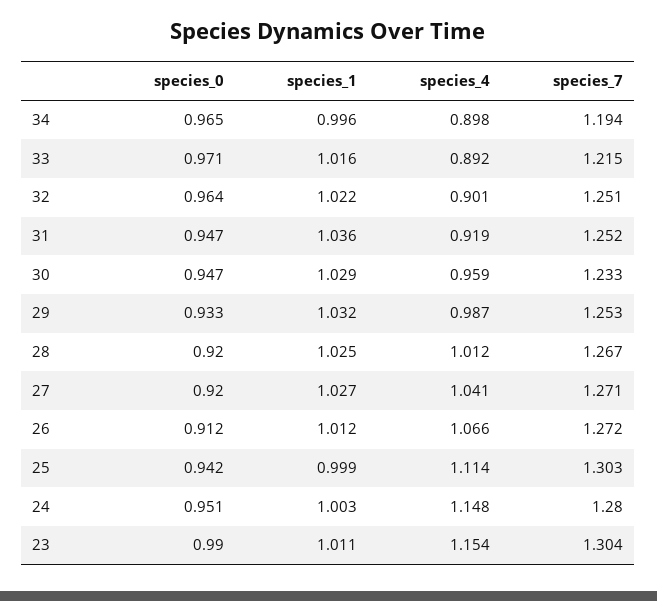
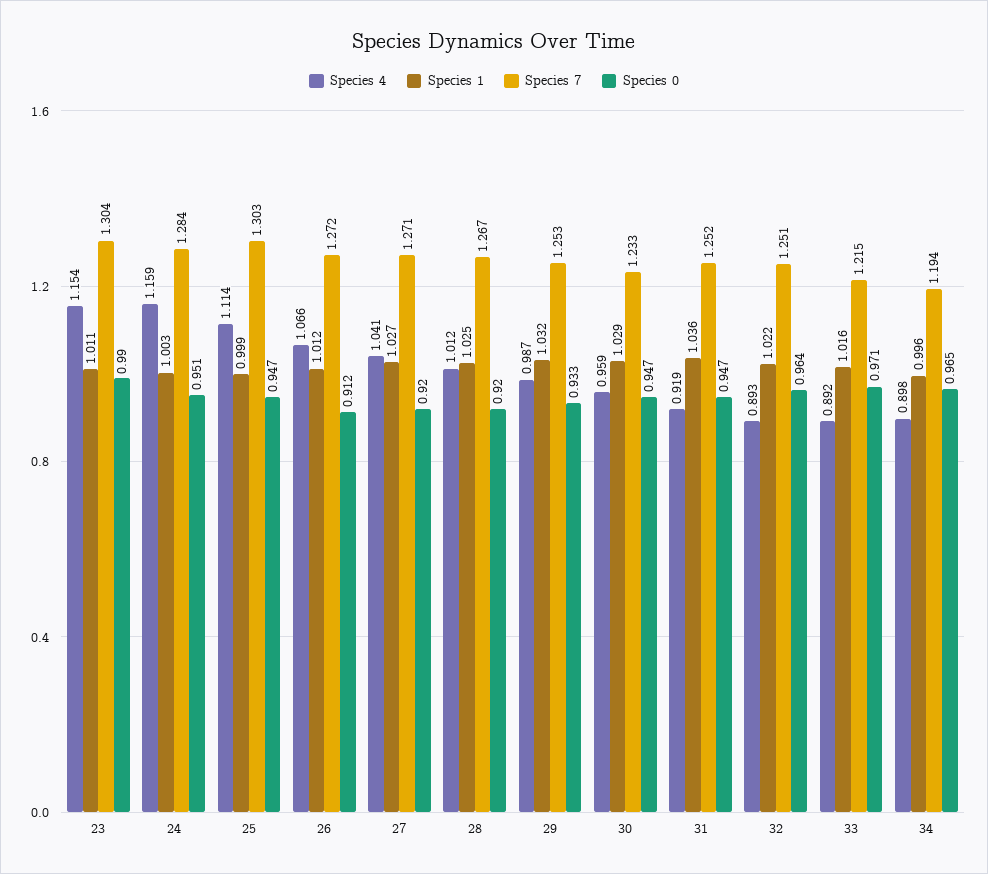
species_4, 32: 0.901 -> 0.893
species_0, 25: 0.942 -> 0.947
species_4, 24: 1.148 -> 1.159
species_7, 24: 1.28 -> 1.284

